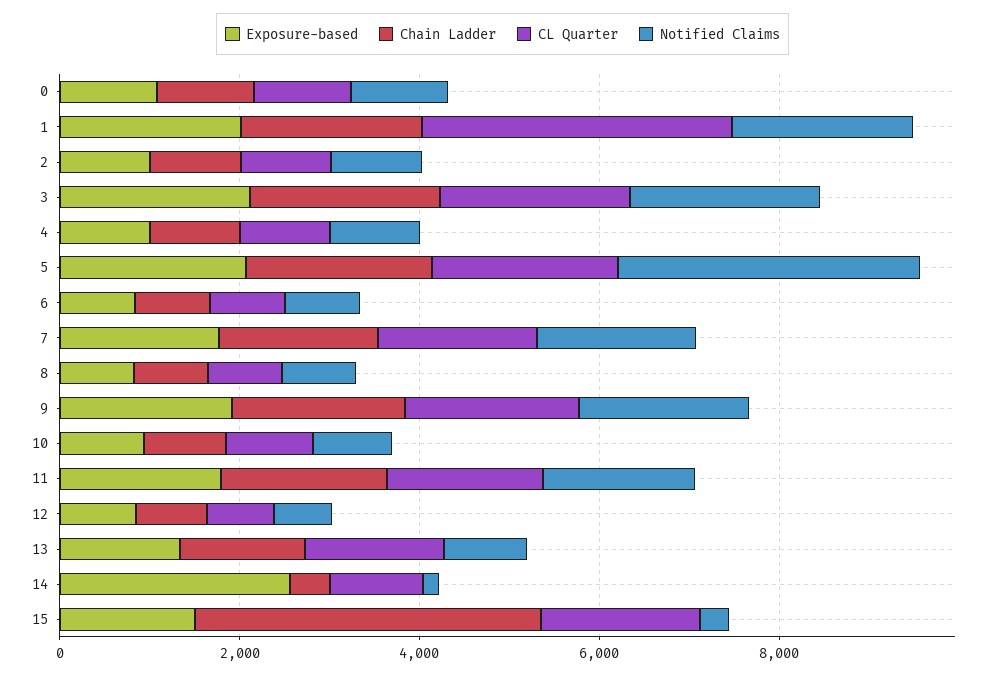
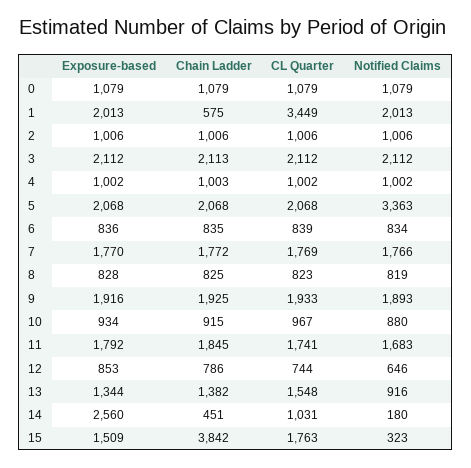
Chain Ladder, 1: 2000 -> 575

